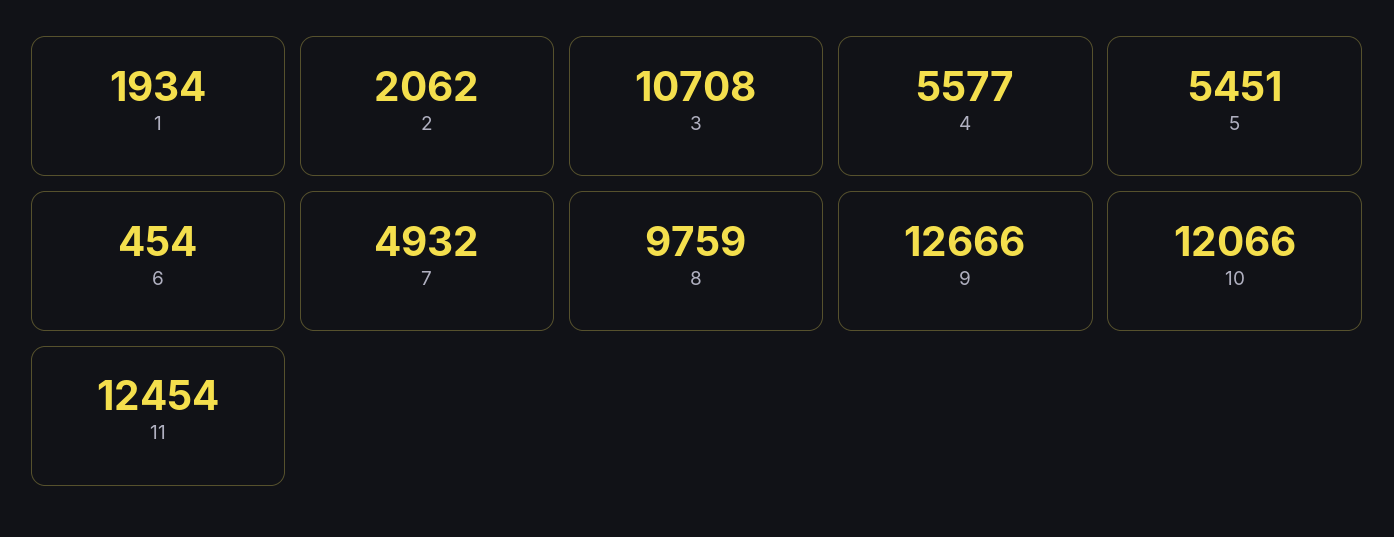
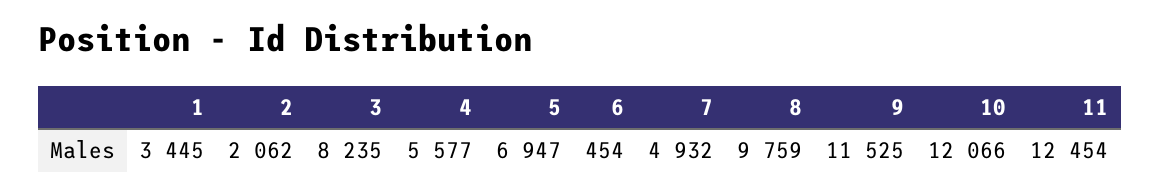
1: 1934 -> 3445
3: 10708 -> 8235
5: 5451 -> 6947
9: 12666 -> 11525

